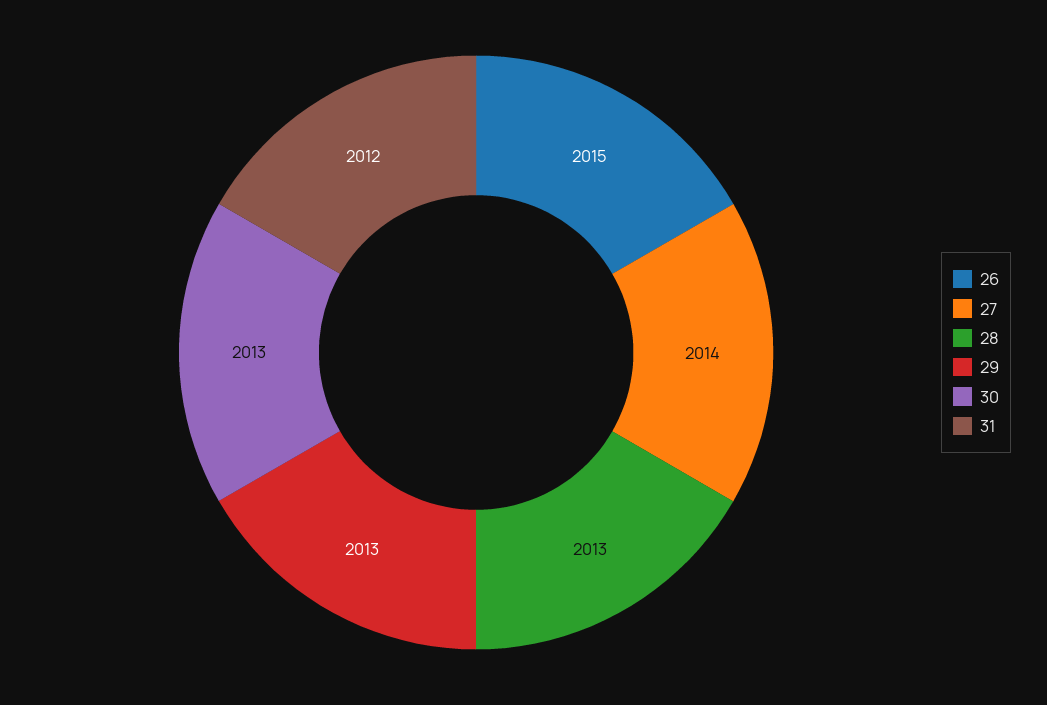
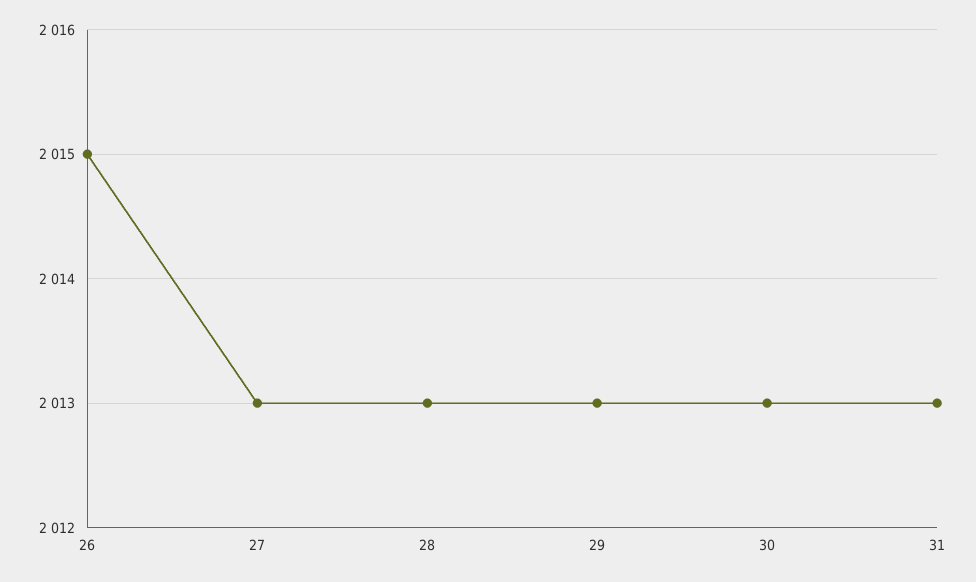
27: 2014 -> 2013
31: 2012 -> 2013

